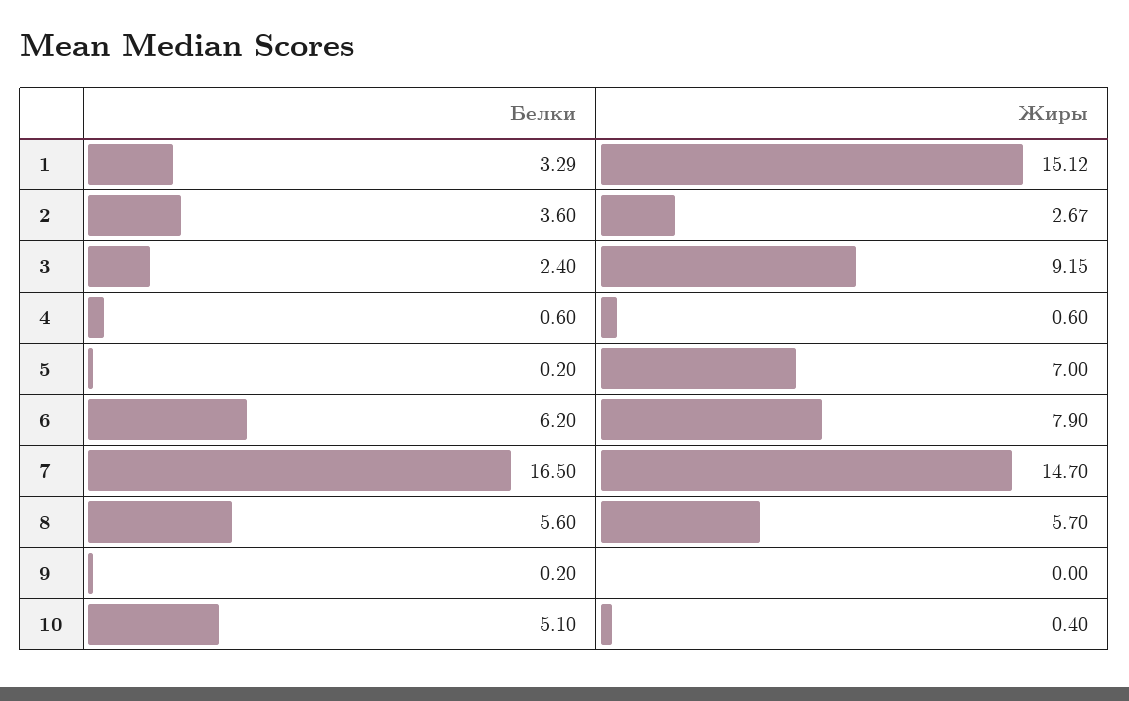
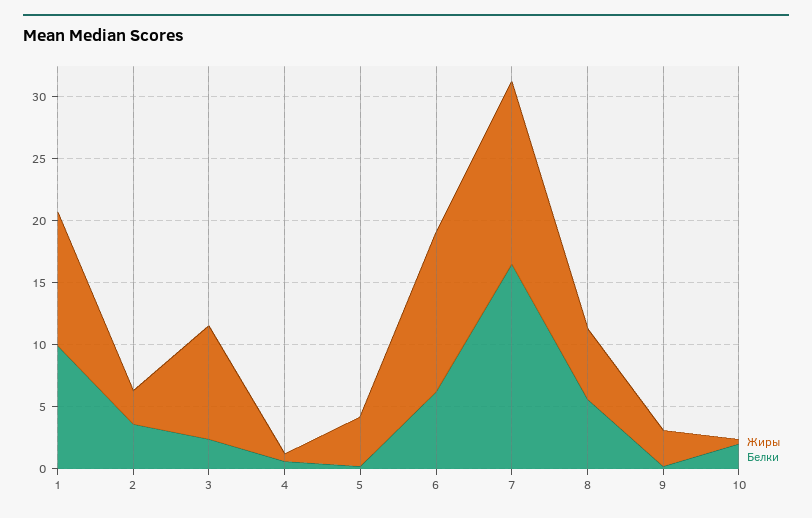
Белки, 1: 3.29 -> 10
Жиры, 1: 15.12 -> 11
Жиры, 5: 7 -> 4
Жиры, 6: 7.9 -> 13
Жиры, 9: 0 -> 3
Белки, 10: 5.1 -> 2

